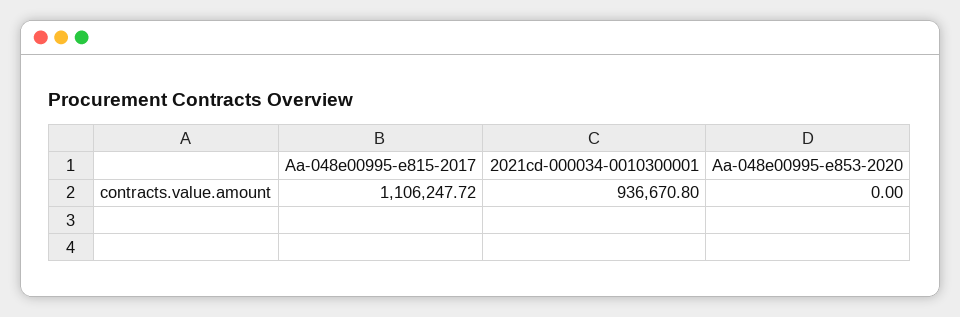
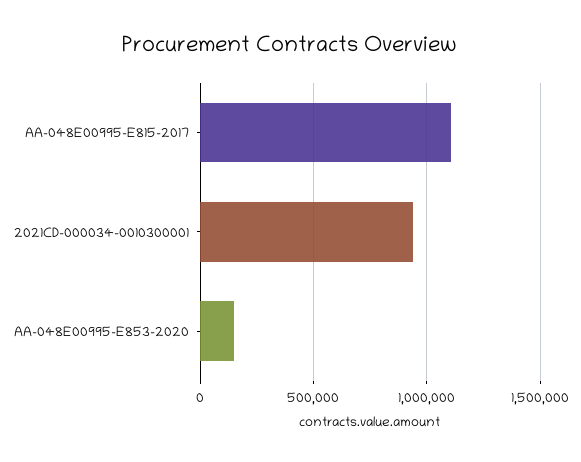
Aa-048e00995-e853-2020: 0 -> 150000

